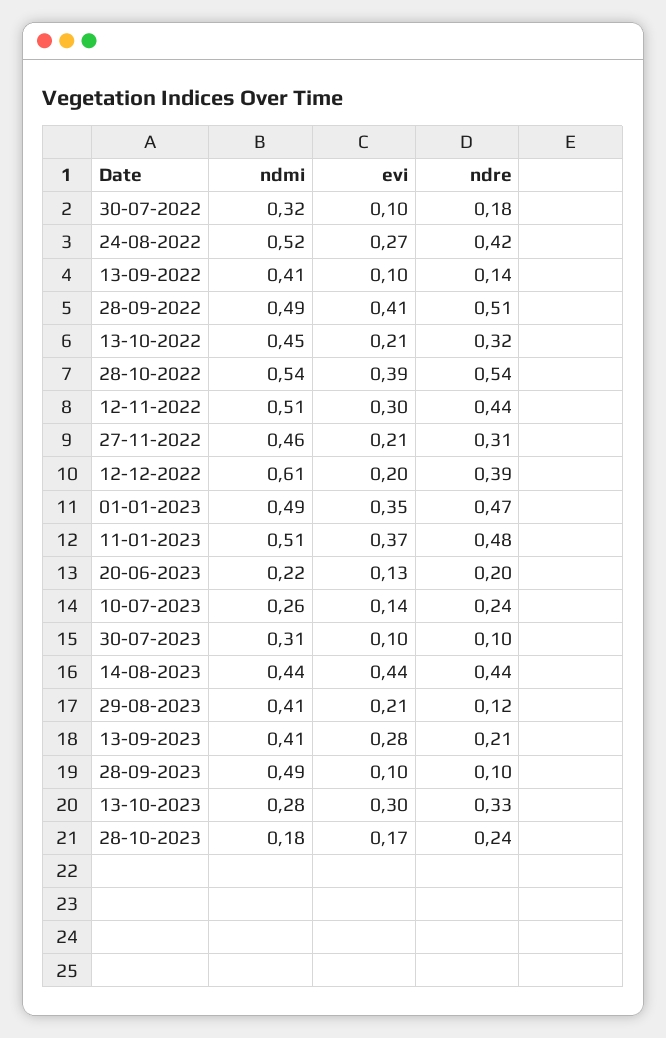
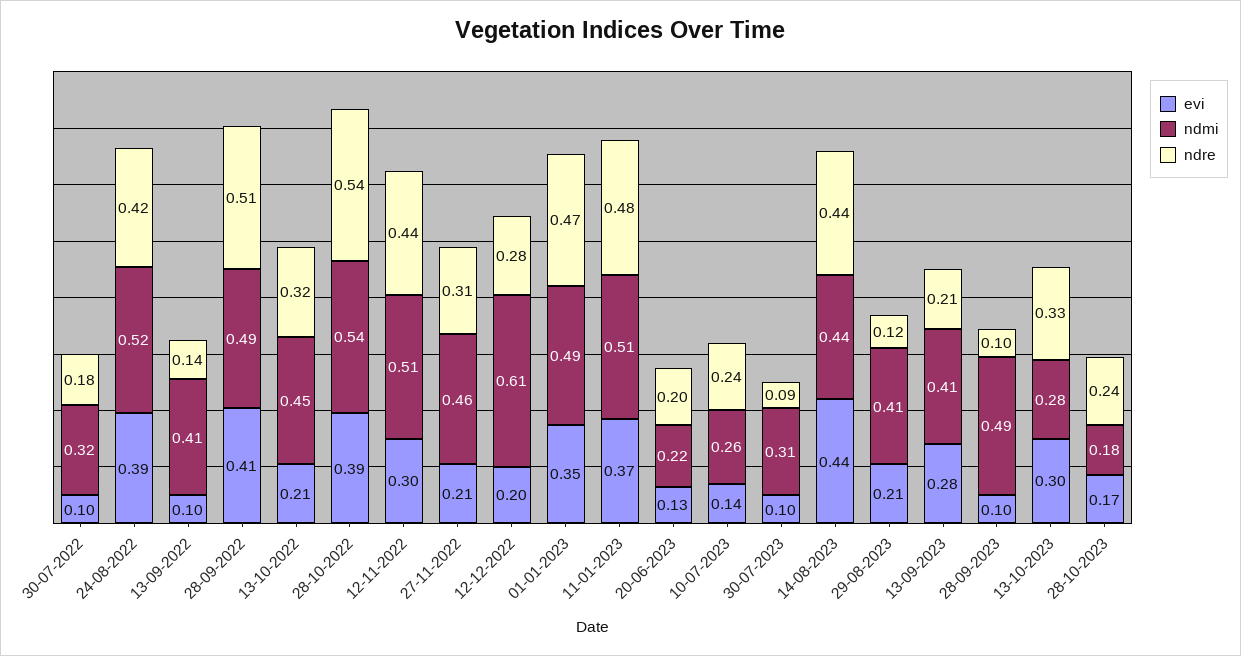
evi, 24-08-2022: 0.27 -> 0.39
ndre, 12-12-2022: 0.39 -> 0.28
ndre, 30-07-2023: 0.1 -> 0.09

